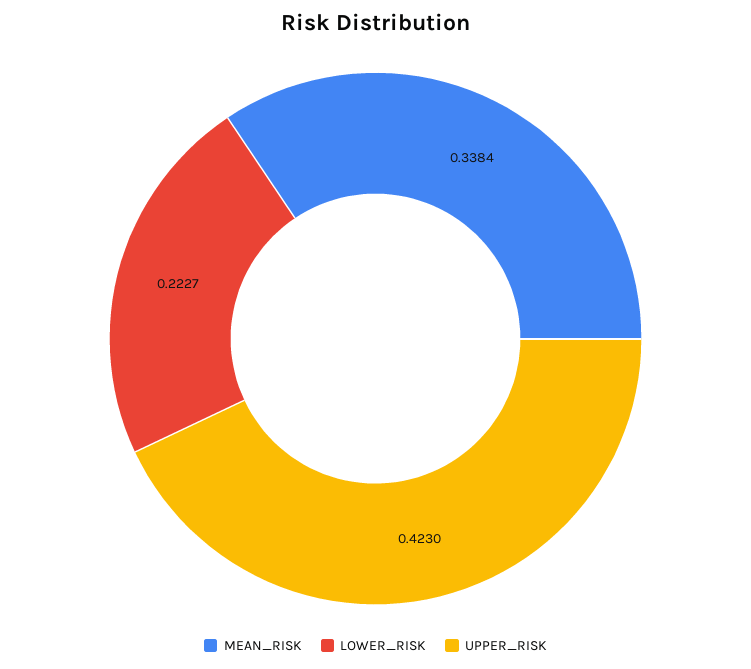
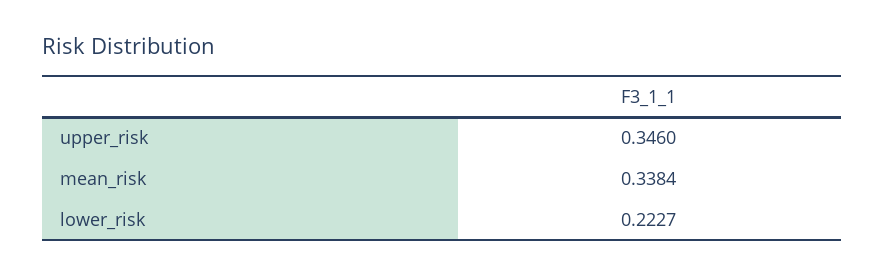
UPPER_RISK: 0.423 -> 0.346

